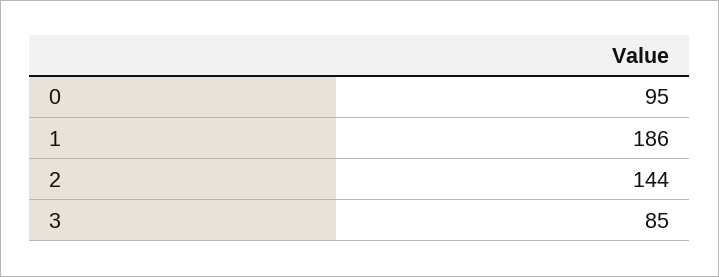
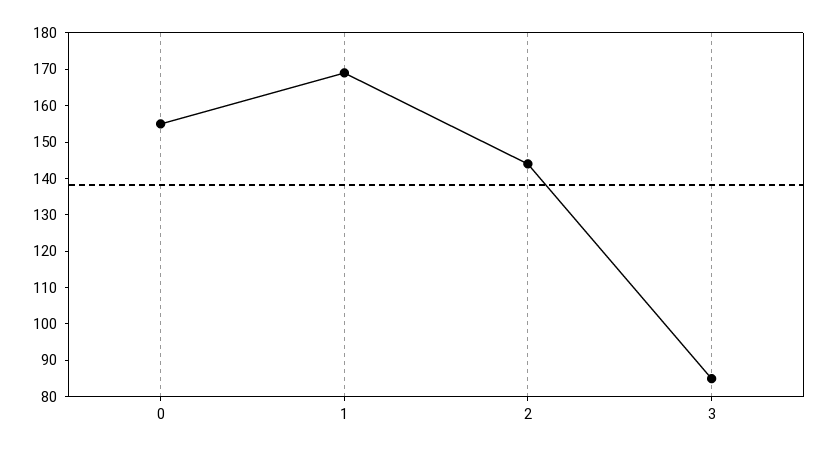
0: 95 -> 155
1: 186 -> 170

